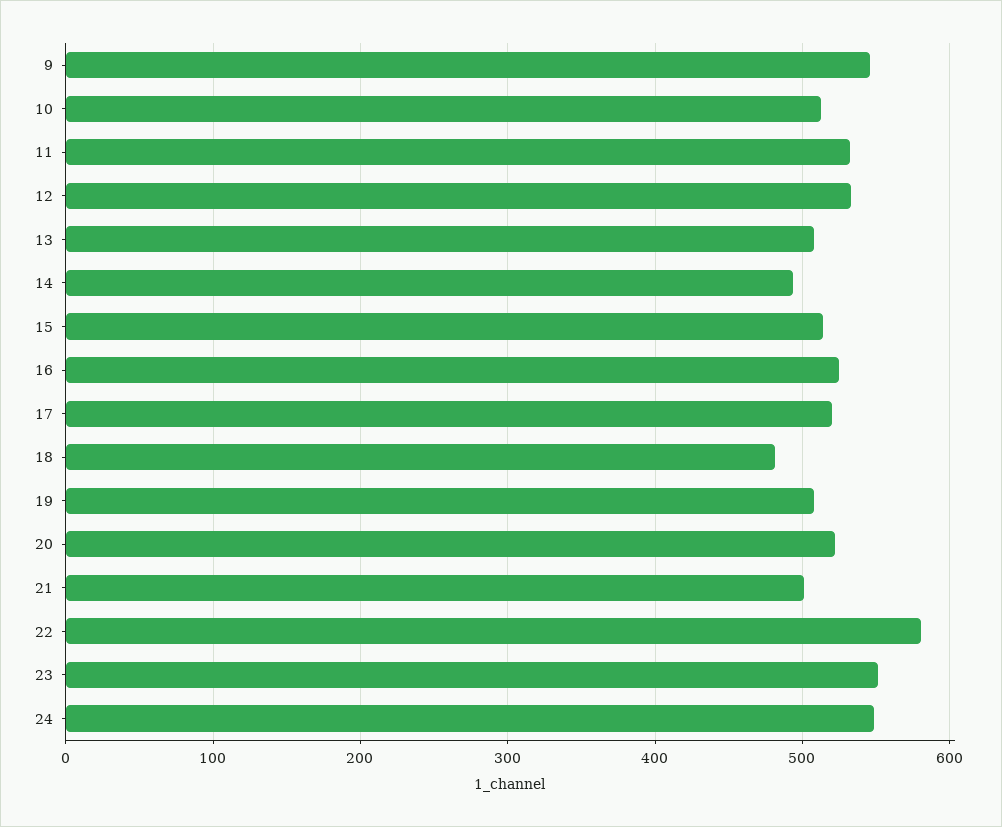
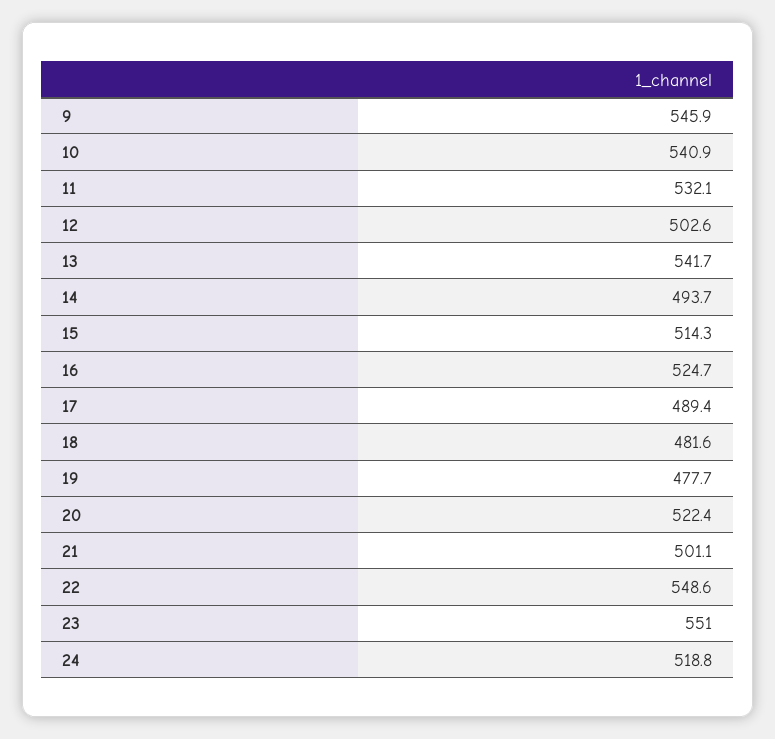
10: 510 -> 540.9
12: 530 -> 502.6
13: 510 -> 541.7
17: 520 -> 489.4
19: 510 -> 477.7
22: 580 -> 548.6
24: 550 -> 518.8

